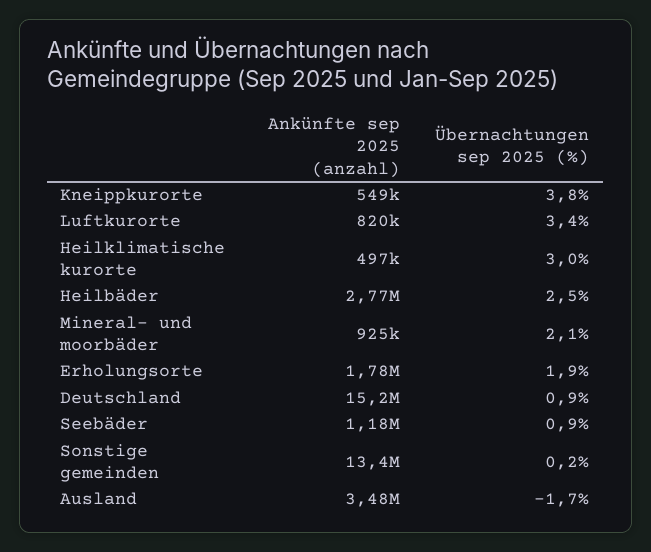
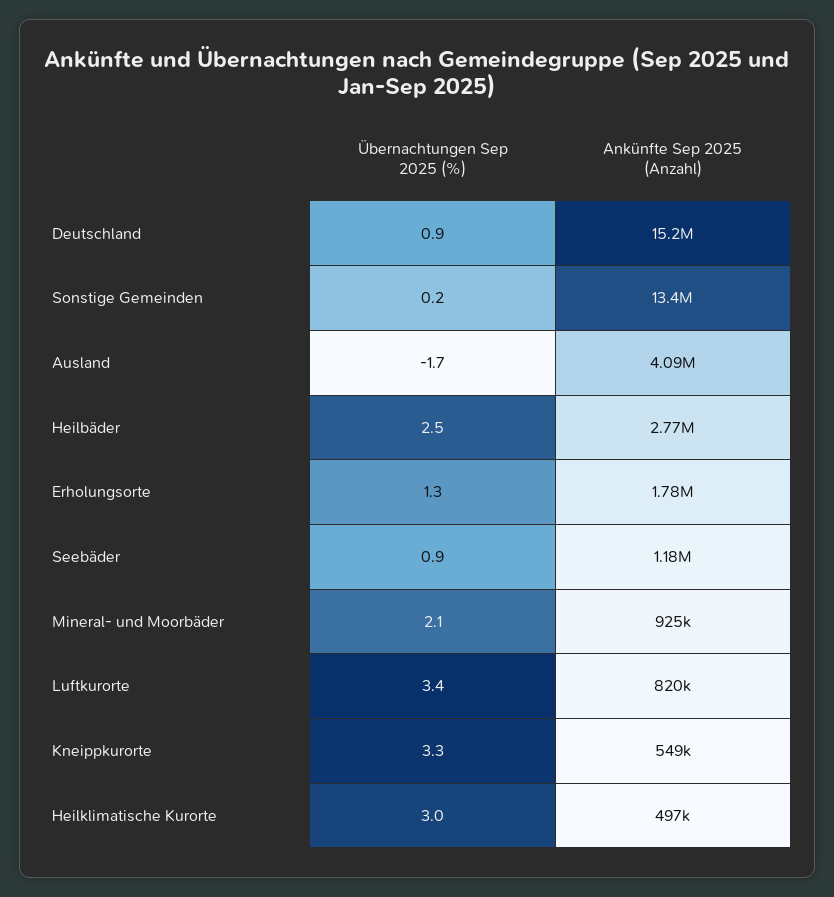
Übernachtungen sep 2025 (%), Kneippkurorte: 3.8 -> 3.3
Übernachtungen sep 2025 (%), Erholungsorte: 1.9 -> 1.3
Ankünfte sep 2025 (anzahl), Ausland: 3480000 -> 4090000

